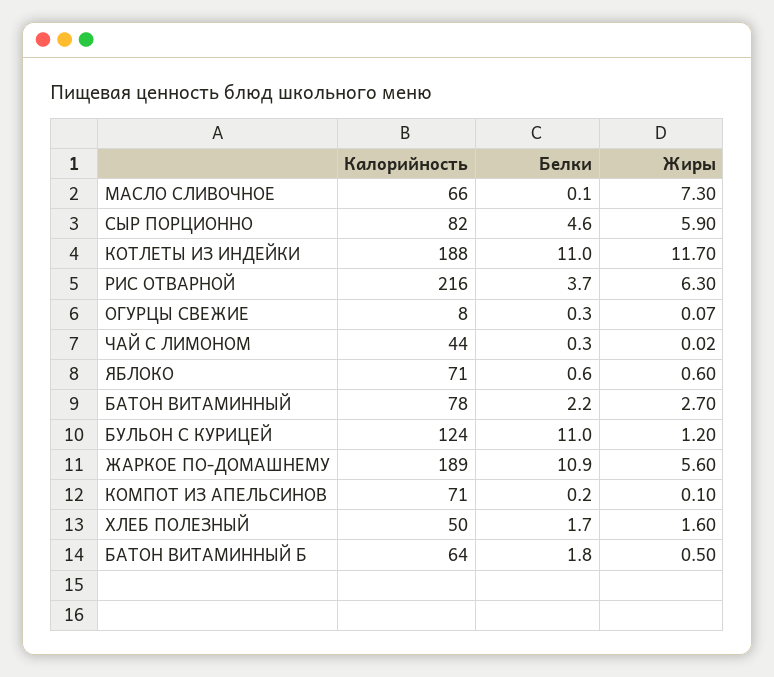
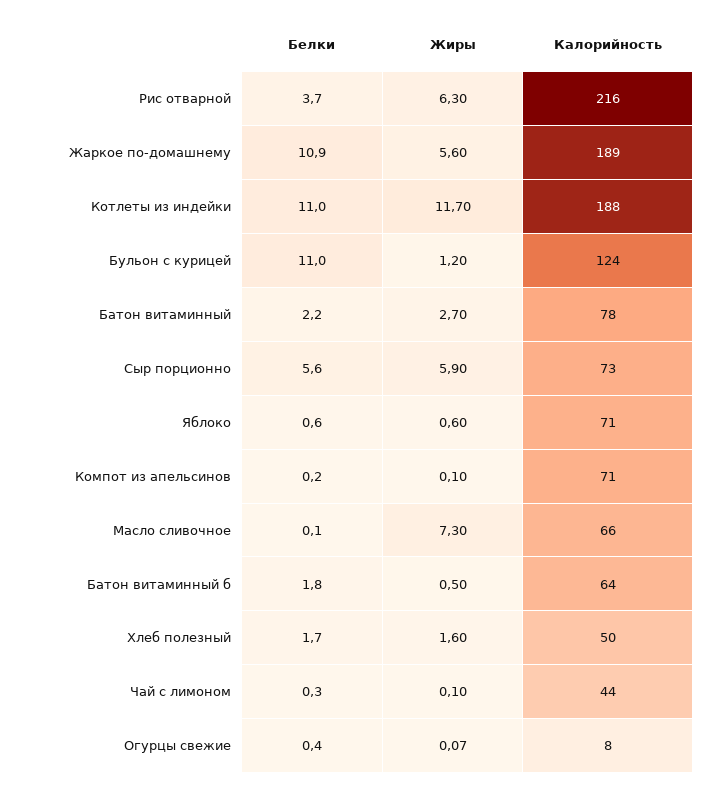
Калорийность, СЫР ПОРЦИОННО: 82 -> 73
Белки, СЫР ПОРЦИОННО: 4.6 -> 5.6
Белки, ОГУРЦЫ СВЕЖИЕ: 0.3 -> 0.4
Жиры, ЧАЙ С ЛИМОНОМ: 0.02 -> 0.1

